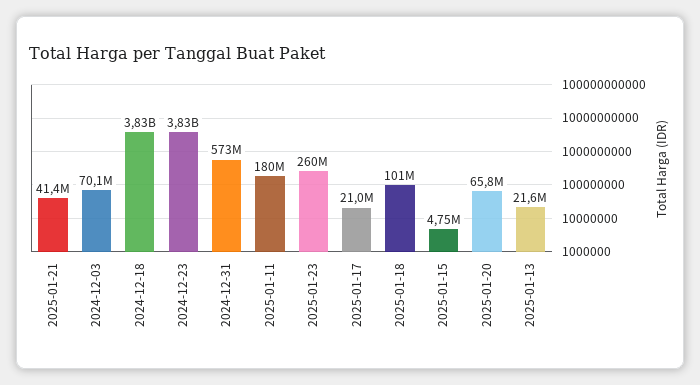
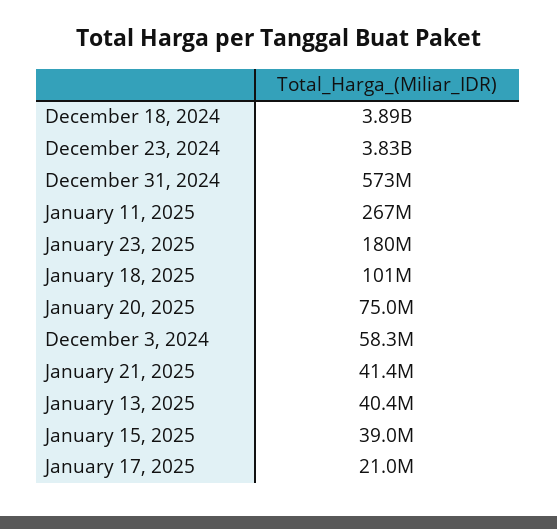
2024-12-03: 70100000 -> 58300000
2024-12-18: 3830000000 -> 3890000000
2025-01-11: 180000000 -> 267000000
2025-01-23: 260000000 -> 180000000
2025-01-15: 4750000 -> 39000000
2025-01-20: 65800000 -> 75000000
2025-01-13: 21600000 -> 40400000

